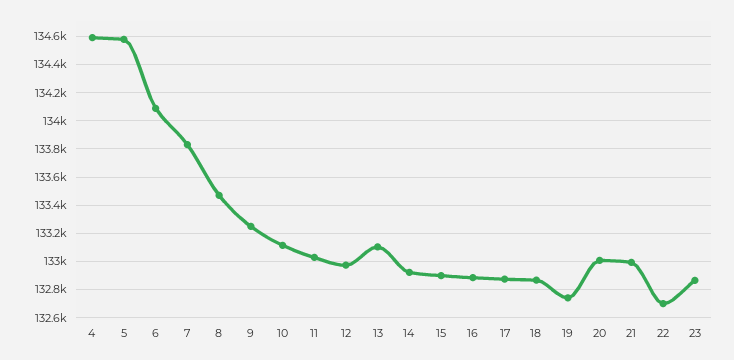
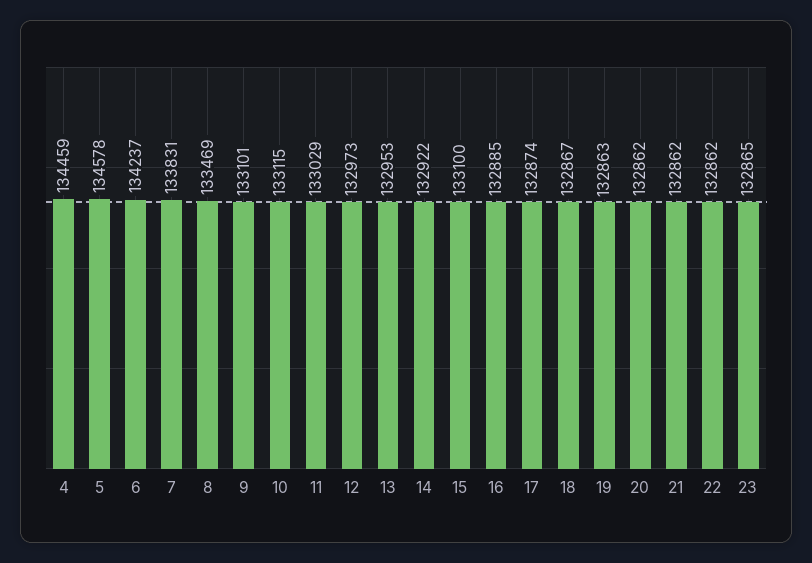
4: 134600 -> 134459
6: 134100 -> 134237
9: 133250 -> 133101
13: 133100 -> 132953
15: 132900 -> 133100
19: 132750 -> 132863
20: 133000 -> 132862
21: 133000 -> 132862
22: 132700 -> 132862

